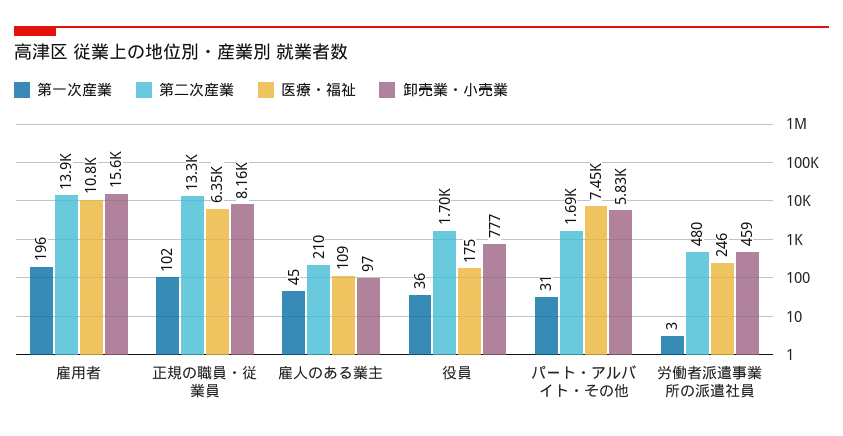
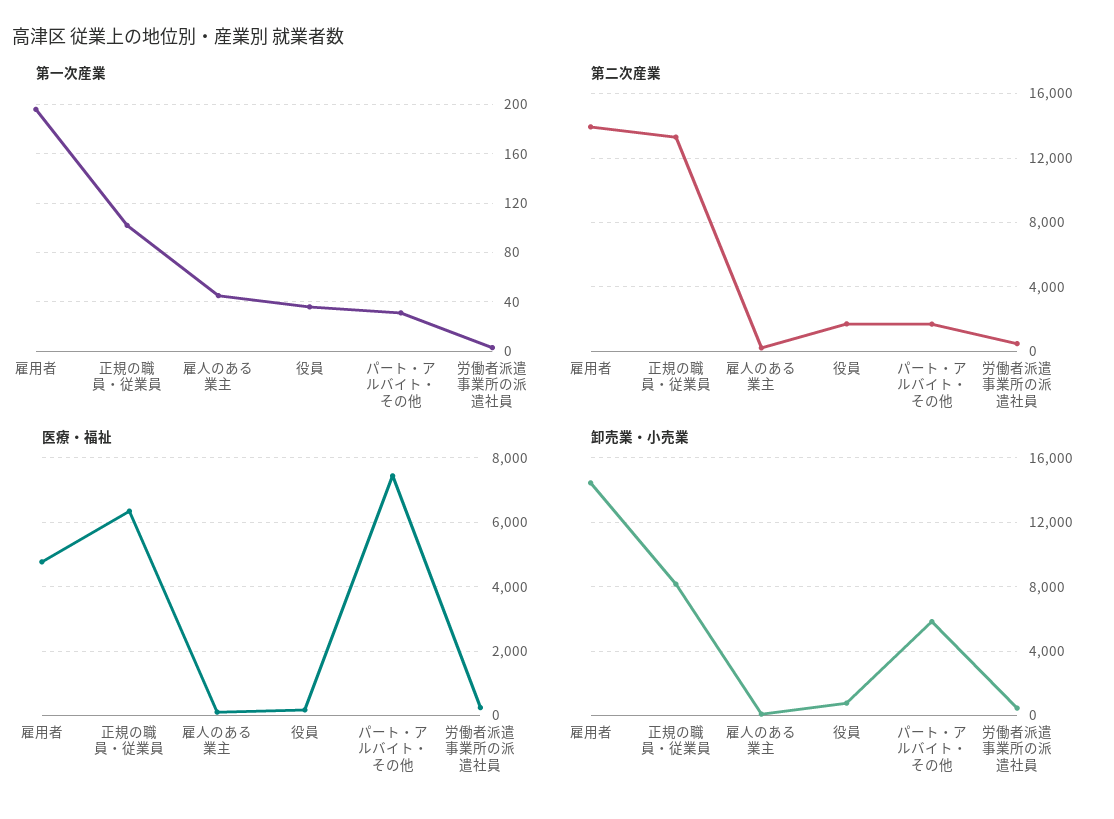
医療・福祉, 雇用者: 10800 -> 4800
卸売業・小売業, 雇用者: 15600 -> 14500

